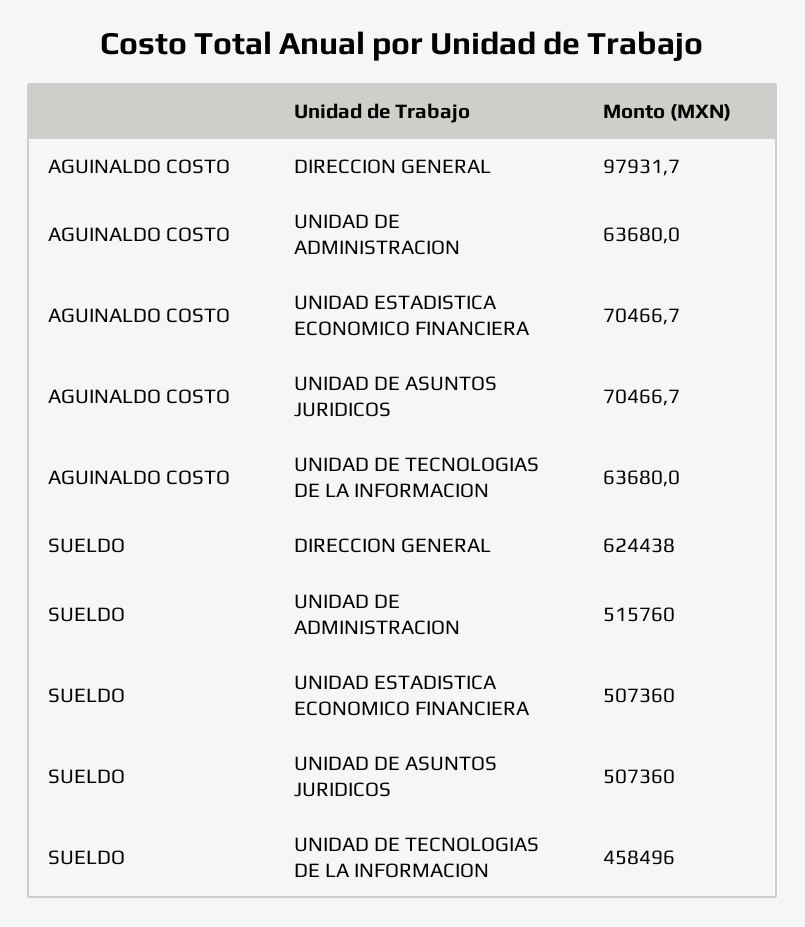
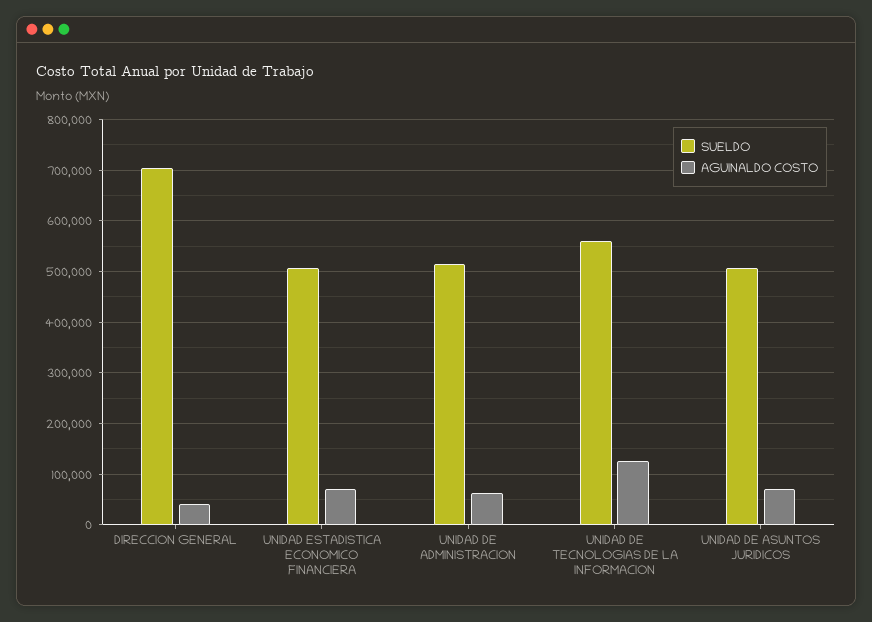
AGUINALDO COSTO, DIRECCION GENERAL: 97931.7 -> 40000
AGUINALDO COSTO, UNIDAD DE TECNOLOGIAS DE LA INFORMACION: 63680 -> 120000
SUELDO, DIRECCION GENERAL: 624438 -> 700000
SUELDO, UNIDAD DE TECNOLOGIAS DE LA INFORMACION: 458496 -> 560000

